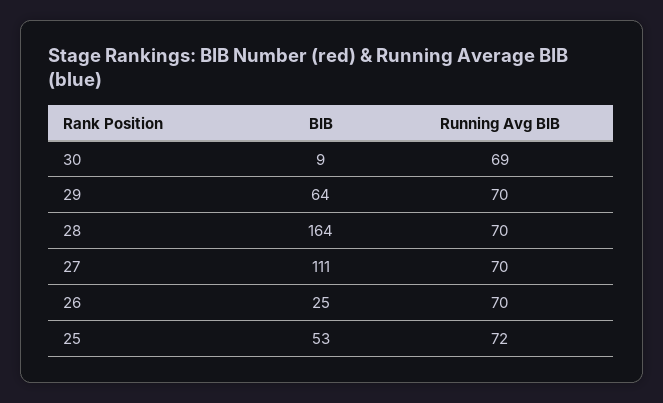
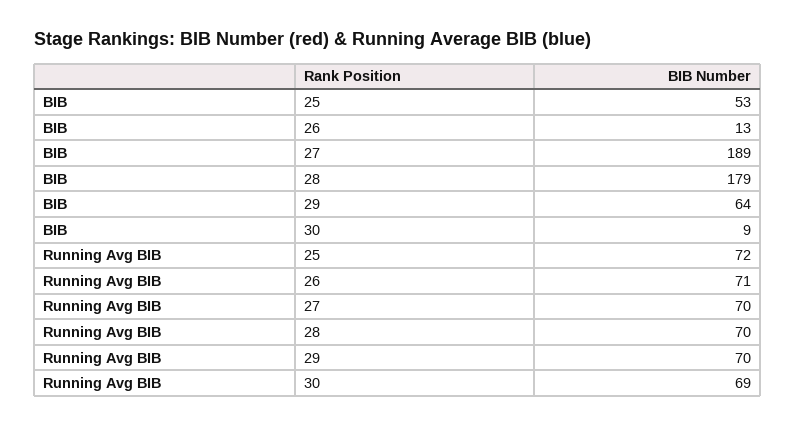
BIB, 28: 164 -> 179
BIB, 27: 111 -> 189
BIB, 26: 25 -> 13
Running Avg BIB, 26: 70 -> 71

